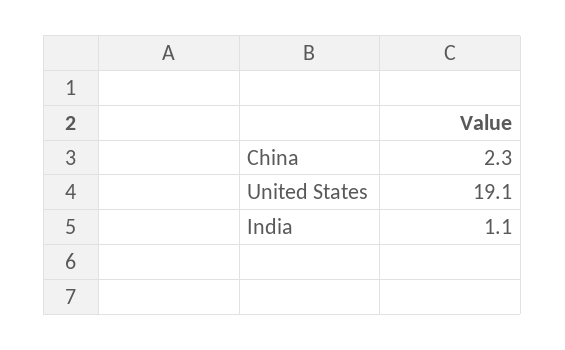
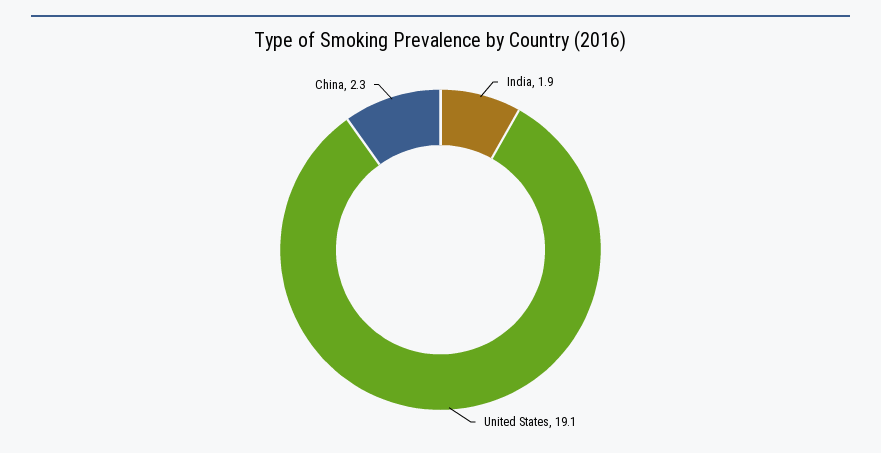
India: 1.1 -> 1.9

